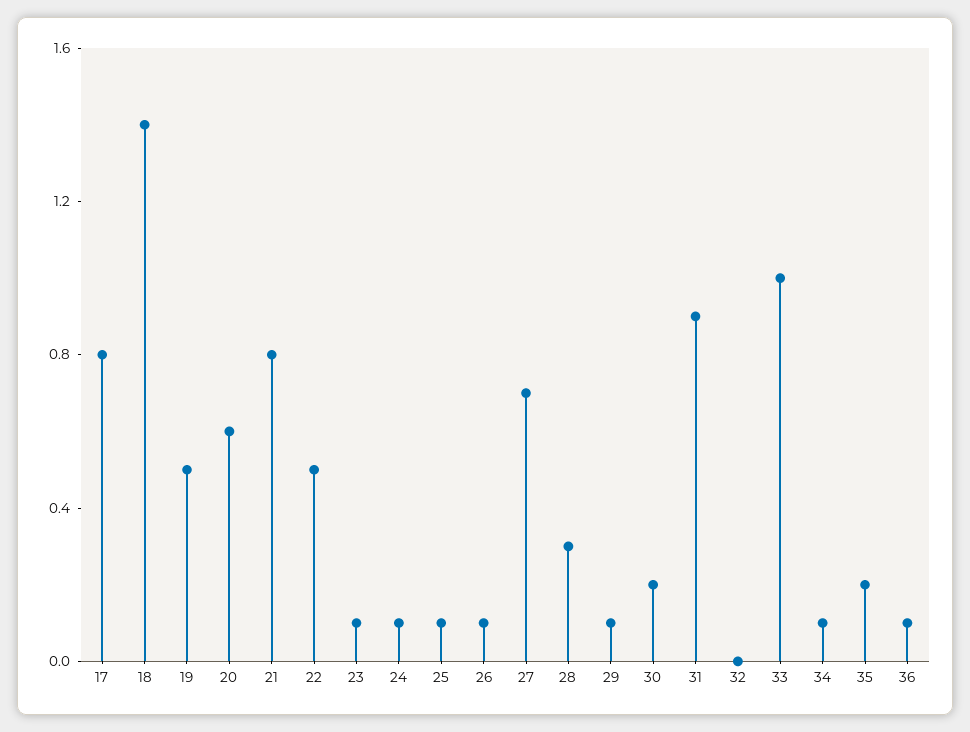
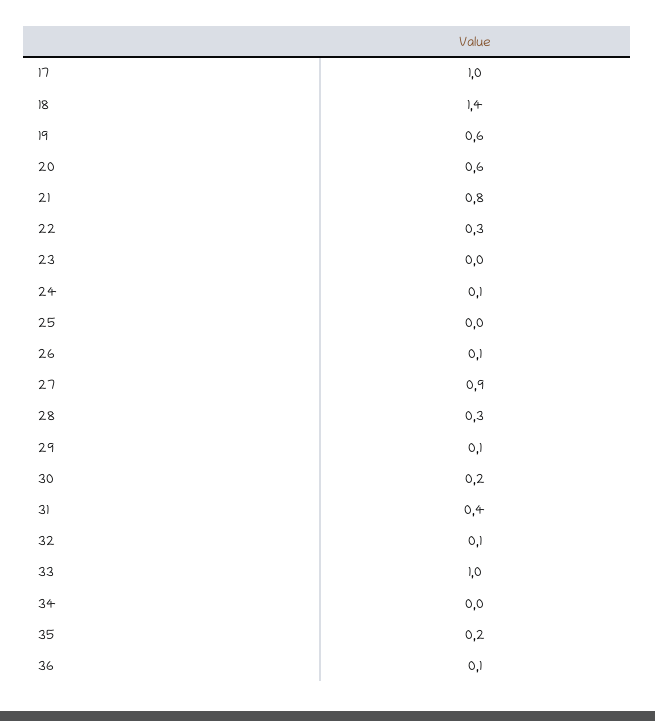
17: 0.8 -> 1
19: 0.5 -> 0.6
22: 0.5 -> 0.3
23: 0.1 -> 0
25: 0.1 -> 0
27: 0.7 -> 0.9
31: 0.9 -> 0.4
32: 0 -> 0.1
34: 0.1 -> 0

